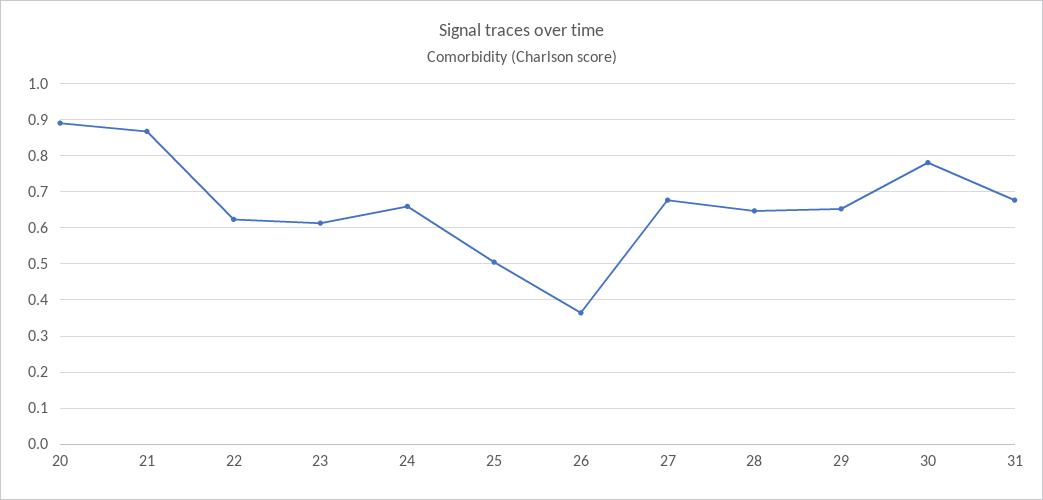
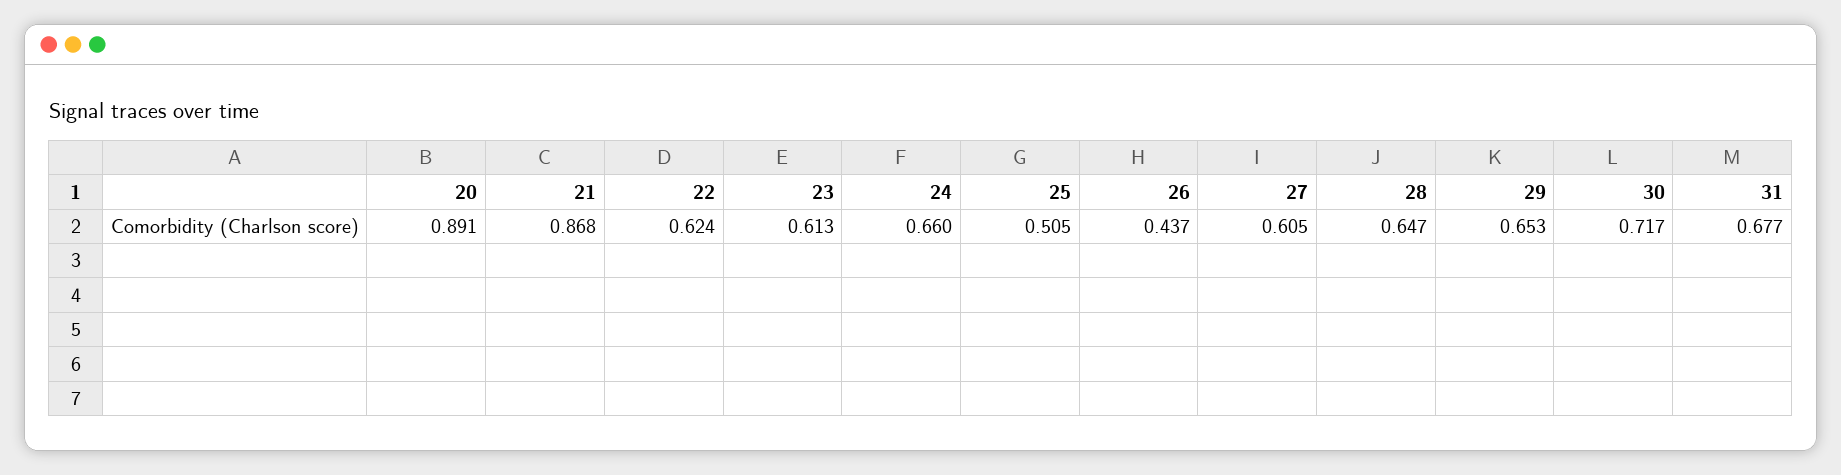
26: 0.36 -> 0.437
27: 0.68 -> 0.605
30: 0.78 -> 0.717

